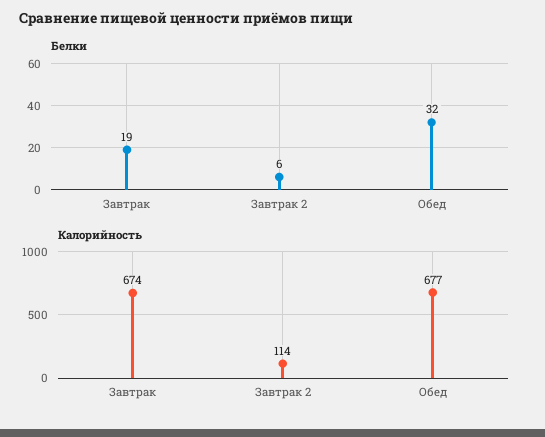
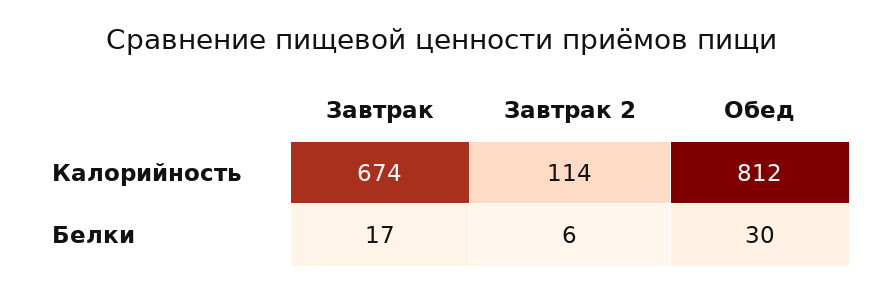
Белки, Завтрак: 19 -> 17
Белки, Обед: 32 -> 30
Калорийность, Обед: 677 -> 812

